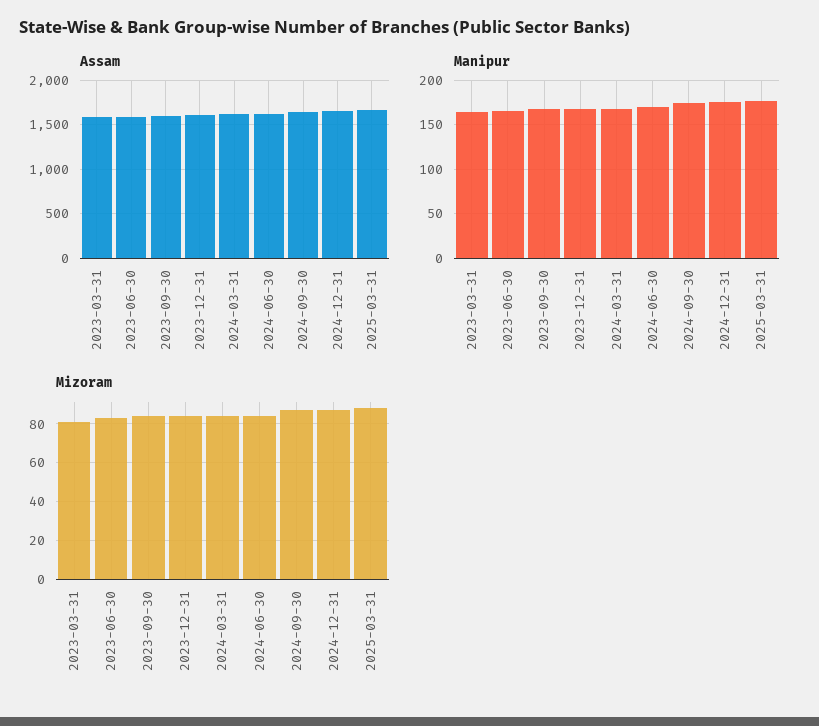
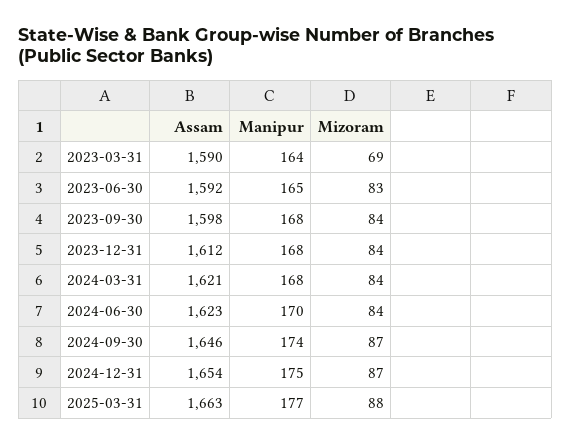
Mizoram, 2023-03-31: 80 -> 69

